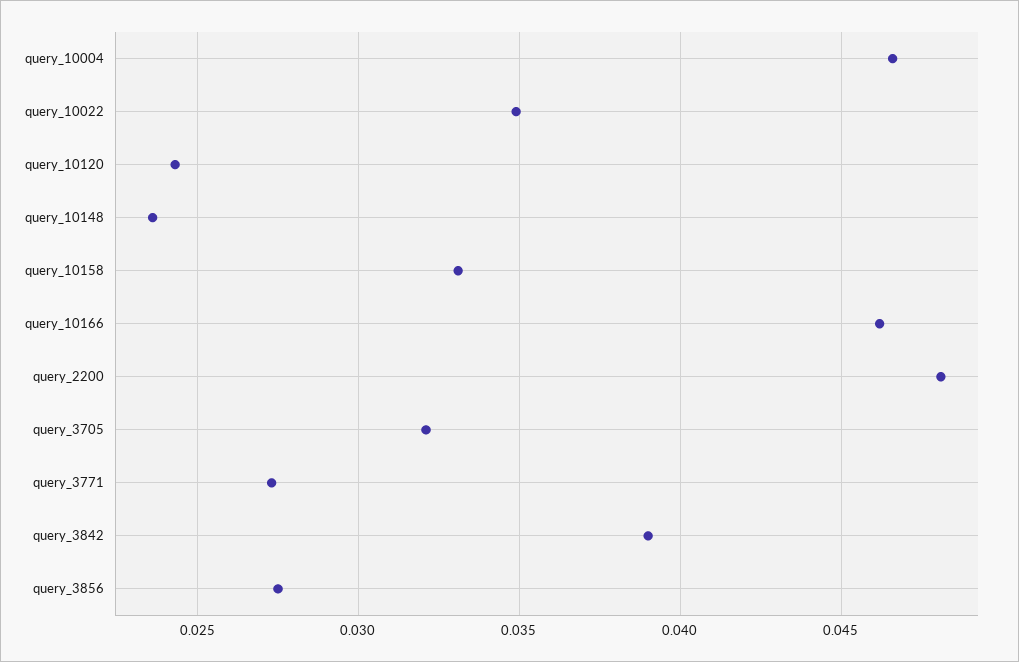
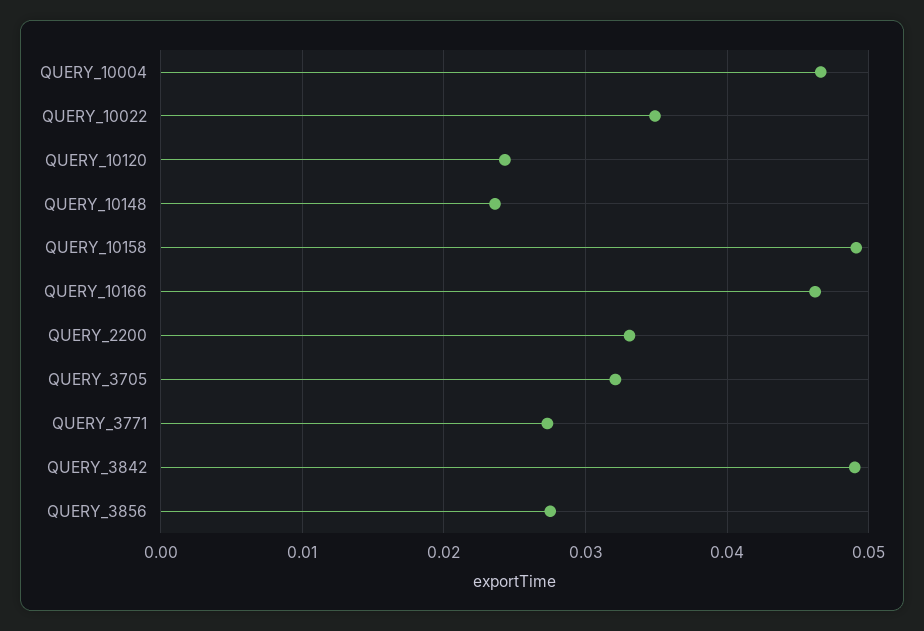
query_10158: 0.033 -> 0.049
query_2200: 0.048 -> 0.033
query_3842: 0.039 -> 0.049

